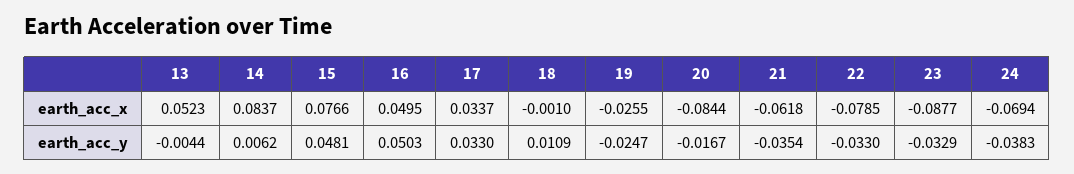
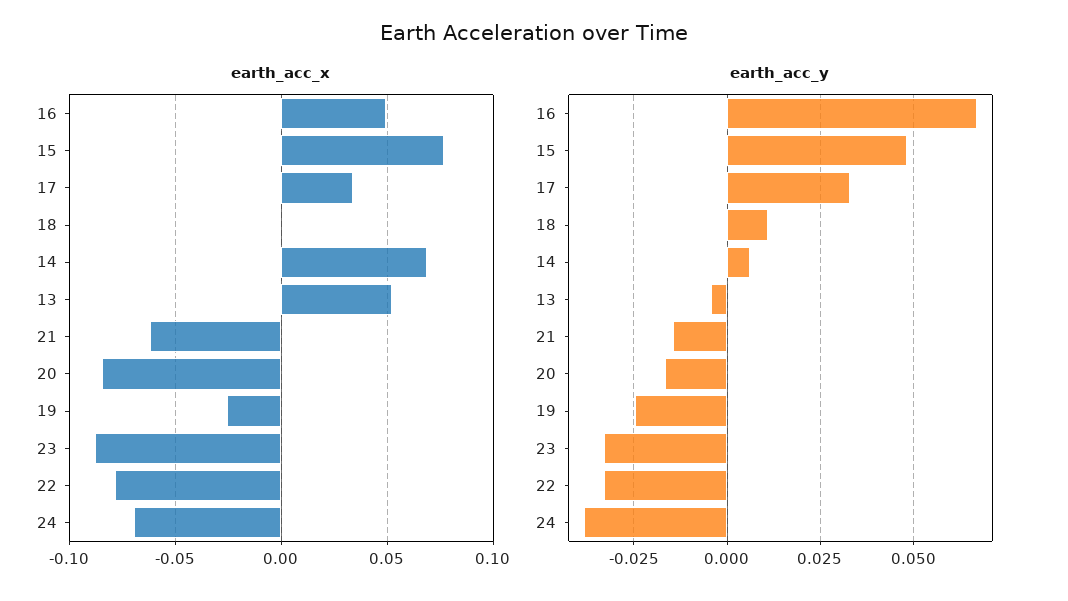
earth_acc_x, 14: 0.0837 -> 0.07
earth_acc_y, 16: 0.0503 -> 0.0675
earth_acc_y, 21: -0.0354 -> -0.015

